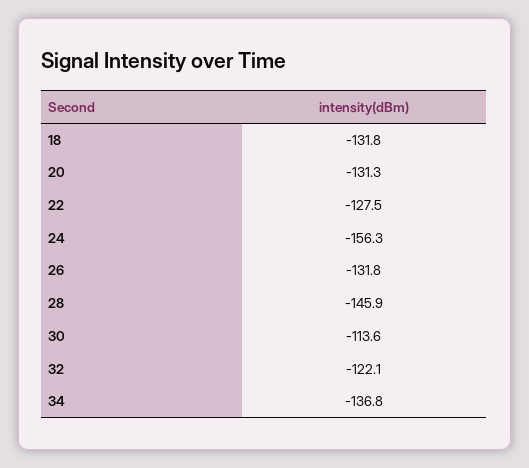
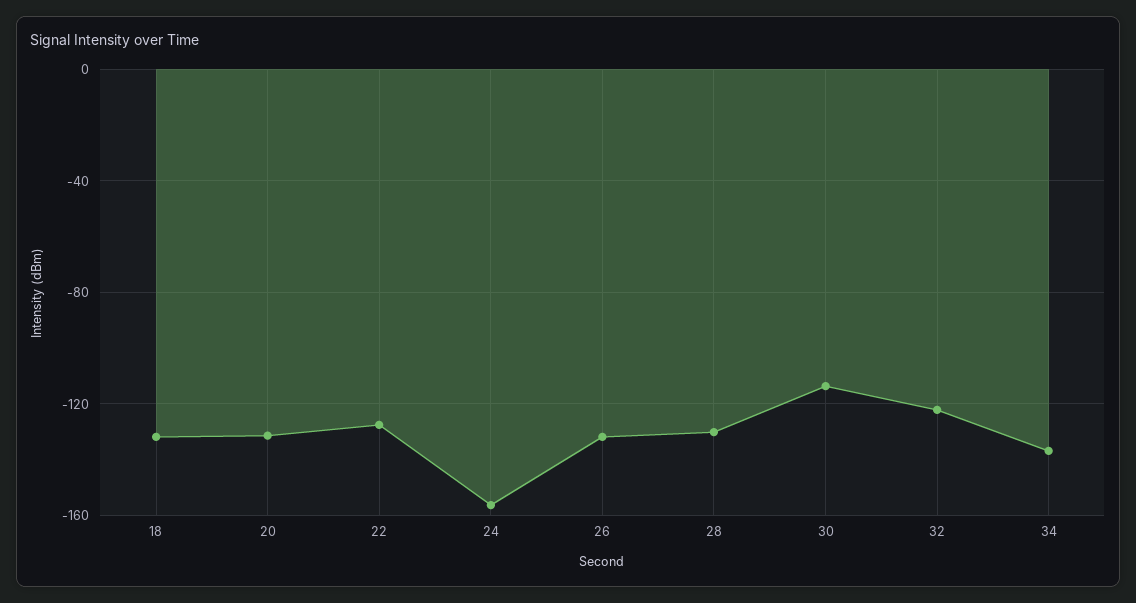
28: -145.9 -> -130

